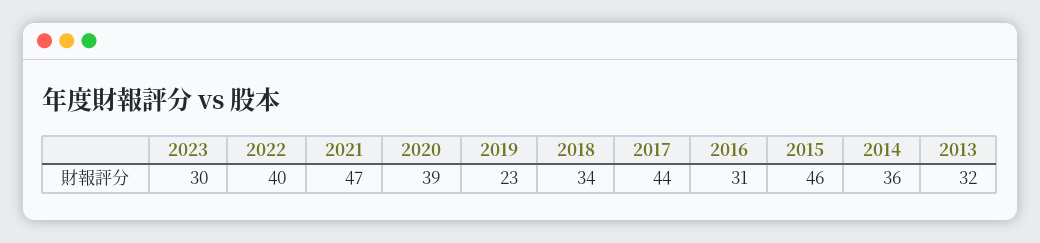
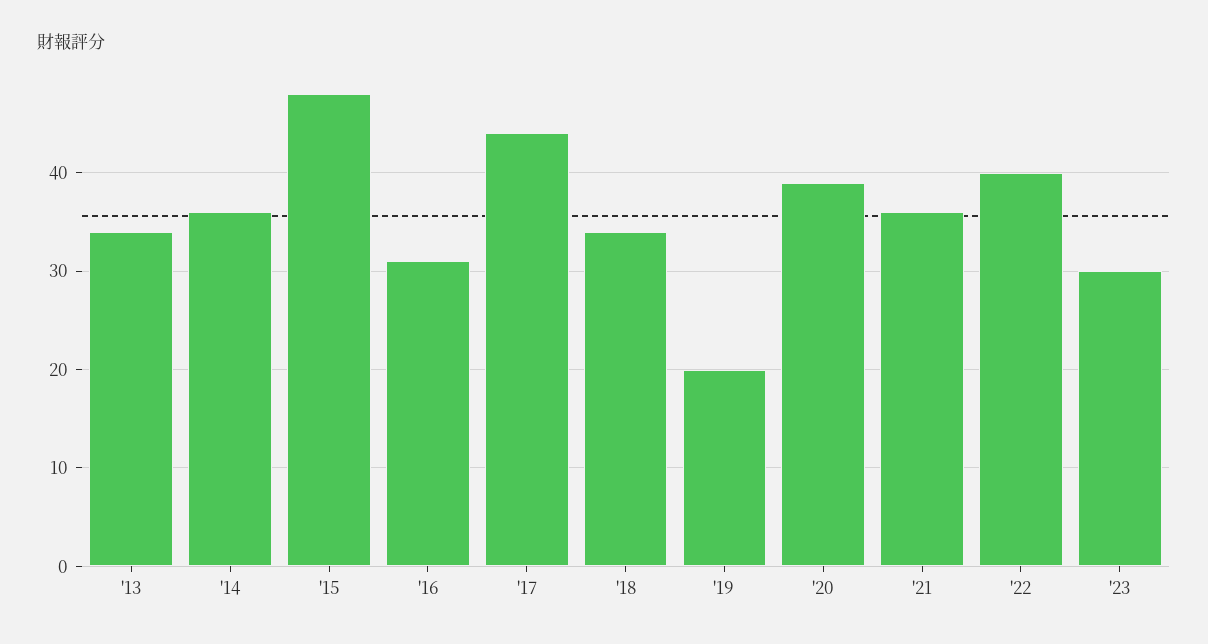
2021: 47 -> 36
2019: 23 -> 20
2015: 46 -> 48
2013: 32 -> 34

